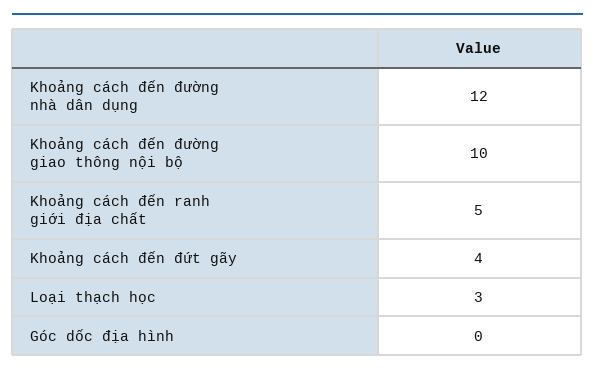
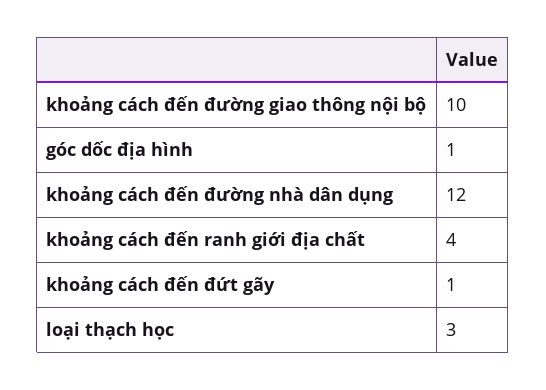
Khoảng cách đến ranh giới địa chất: 5 -> 4
Khoảng cách đến đứt gãy: 4 -> 1
Góc dốc địa hình: 0 -> 1

